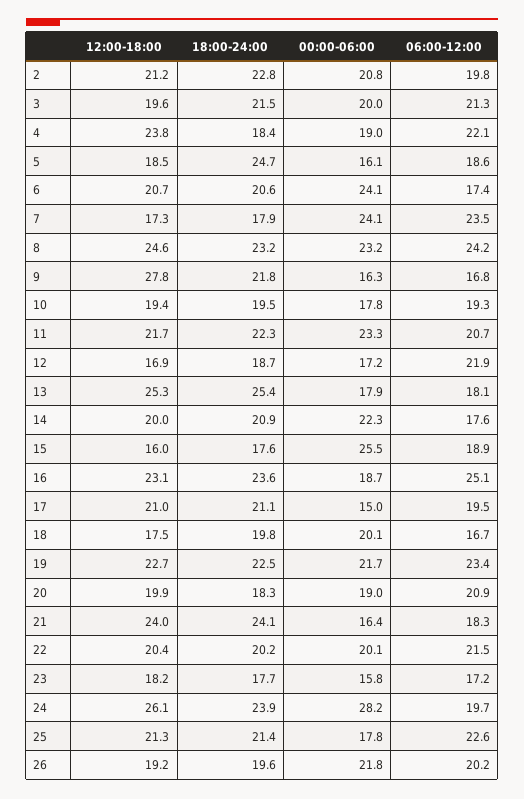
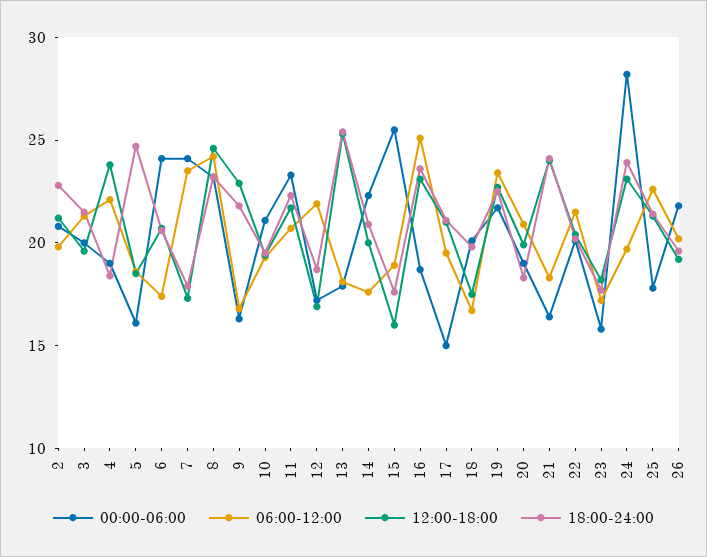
12:00-18:00, 9: 27.8 -> 23
00:00-06:00, 10: 17.8 -> 21
12:00-18:00, 24: 26.1 -> 23

